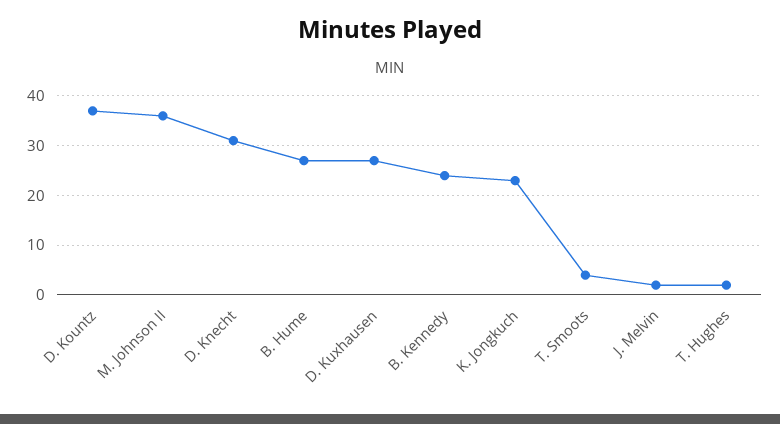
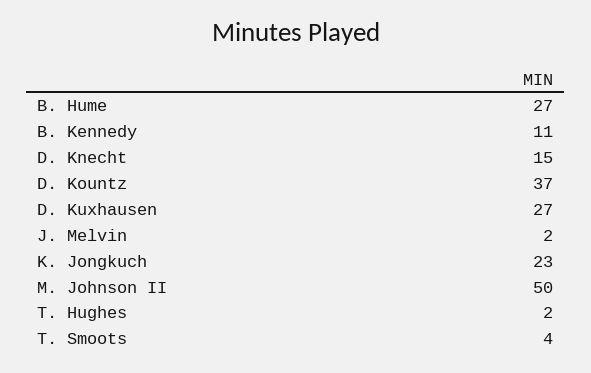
M. Johnson II: 35 -> 50
D. Knecht: 30 -> 15
B. Kennedy: 25 -> 11

